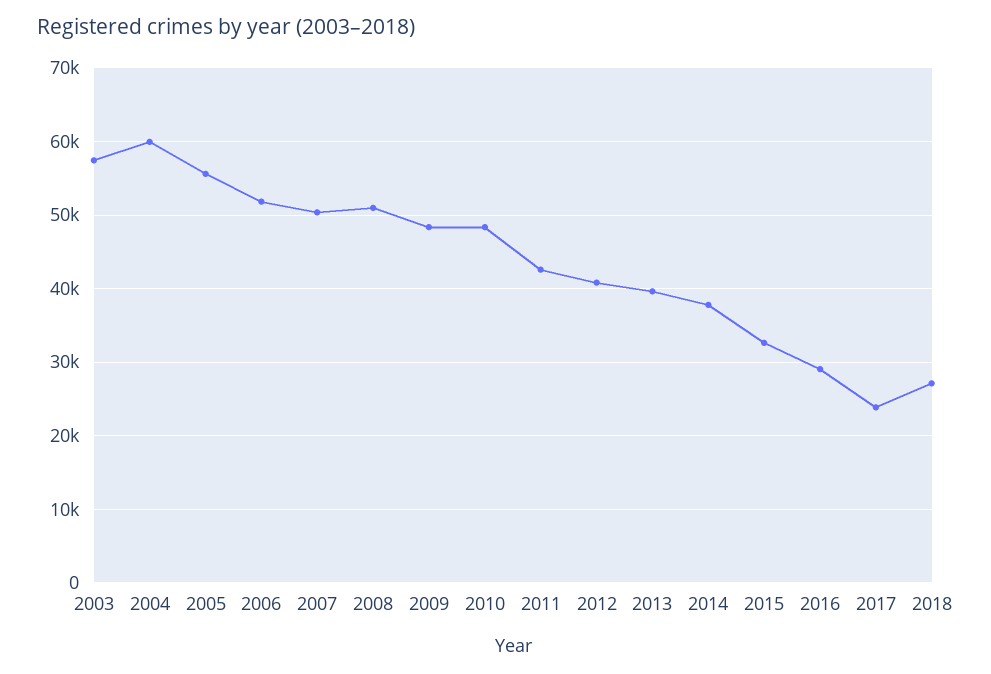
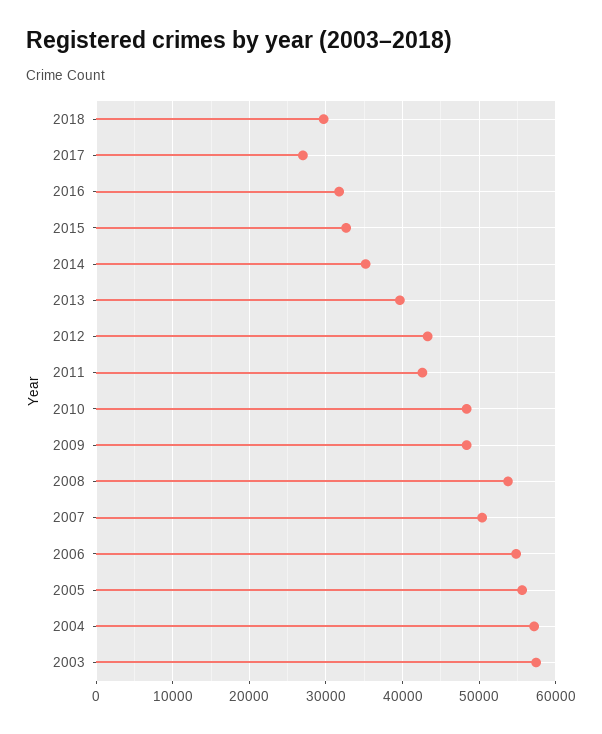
2004: 60000 -> 57000
2006: 52000 -> 55000
2008: 51000 -> 54000
2012: 41000 -> 43000
2014: 38000 -> 35000
2016: 29000 -> 32000
2017: 24000 -> 27000
2018: 27000 -> 30000

